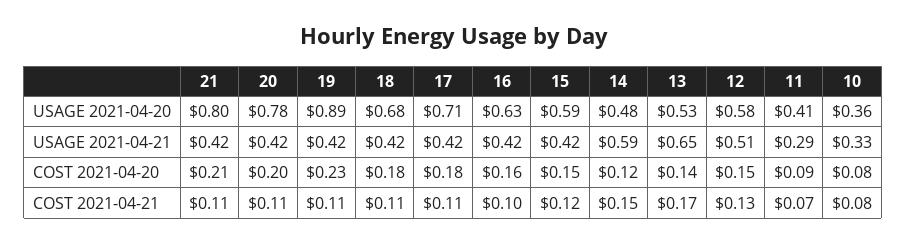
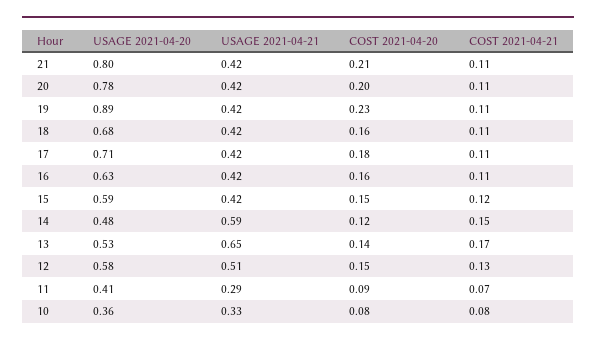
18, COST 2021-04-20: 0.18 -> 0.16
16, COST 2021-04-21: 0.1 -> 0.11

